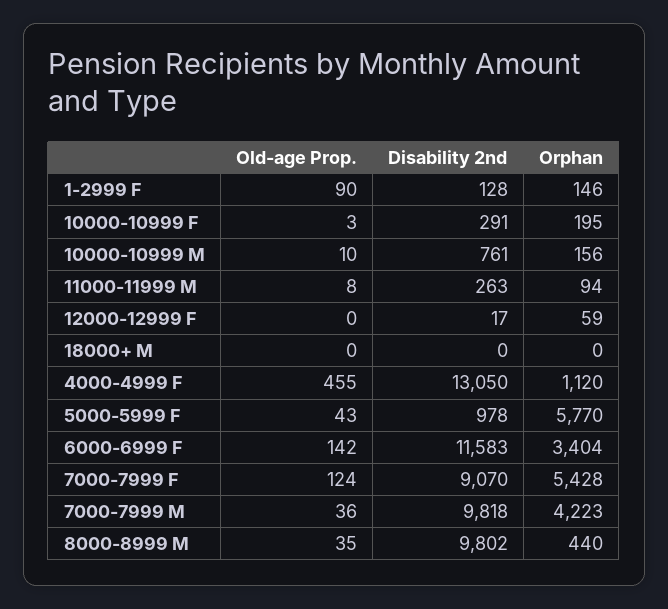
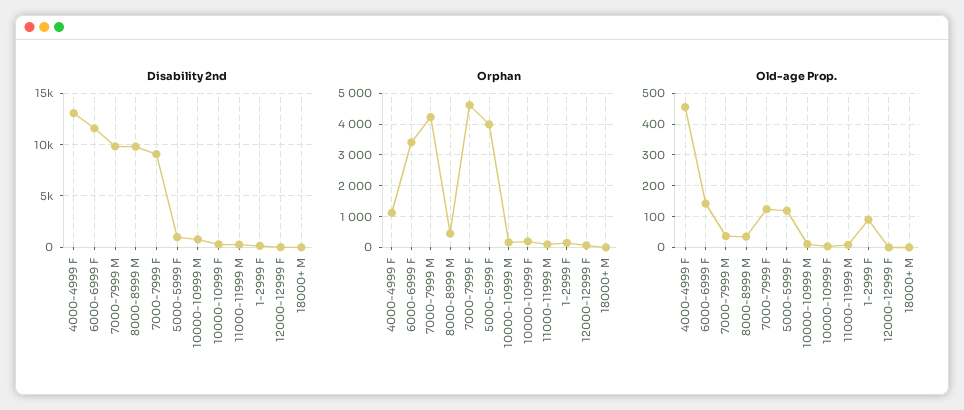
Old-age Prop., 5000-5999 F: 43 -> 120
Orphan, 5000-5999 F: 5770 -> 4000
Orphan, 7000-7999 F: 5428 -> 4600

